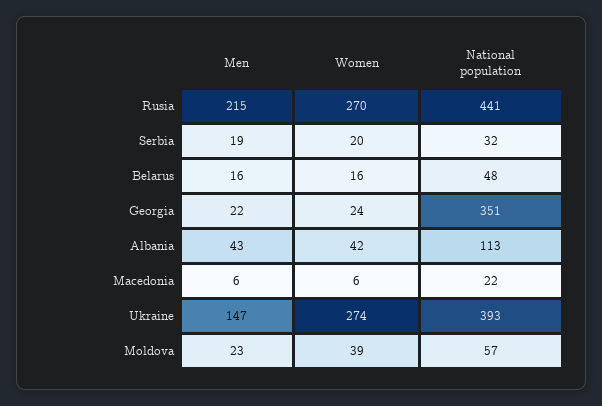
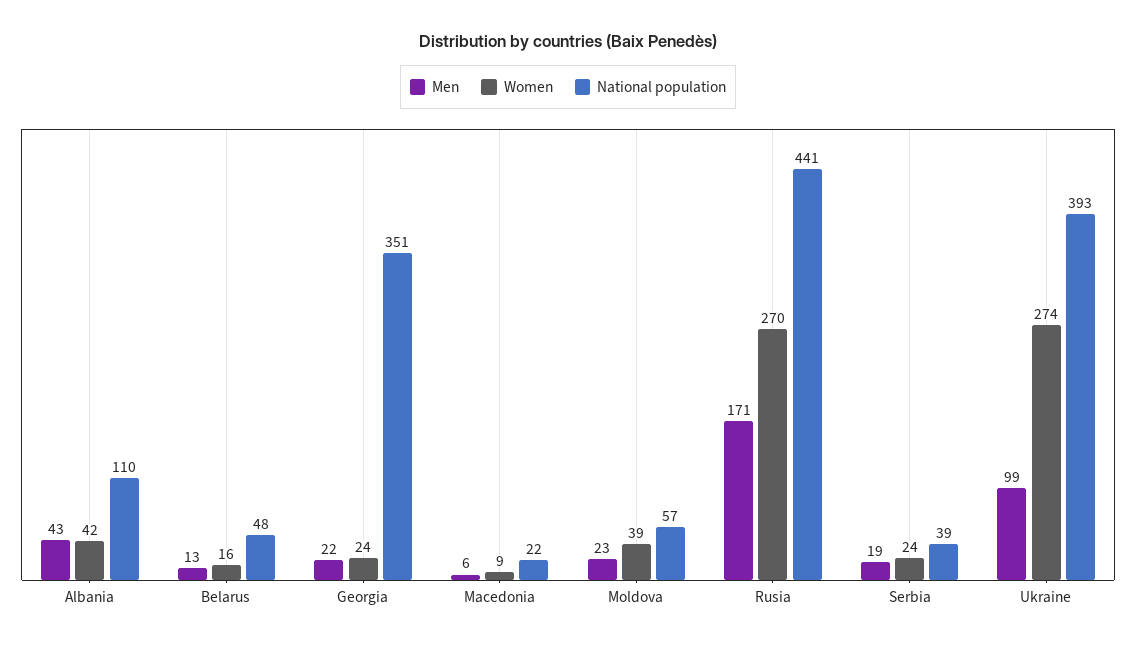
Men, Rusia: 215 -> 171
Women, Serbia: 20 -> 24
National population, Serbia: 32 -> 39
Men, Belarus: 16 -> 13
National population, Albania: 113 -> 110
Women, Macedonia: 6 -> 9
Men, Ukraine: 147 -> 99

